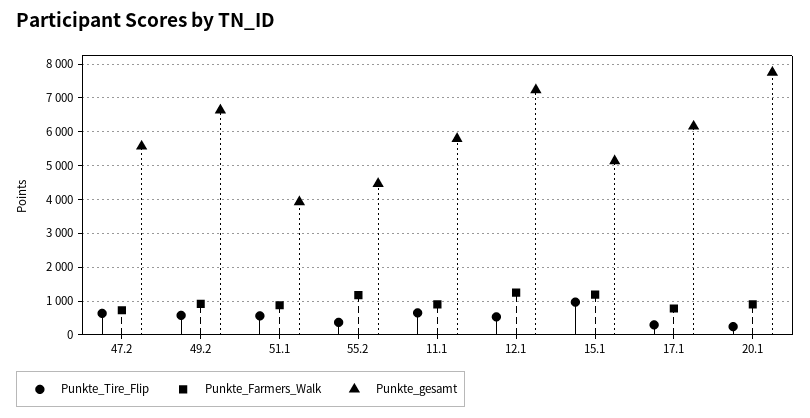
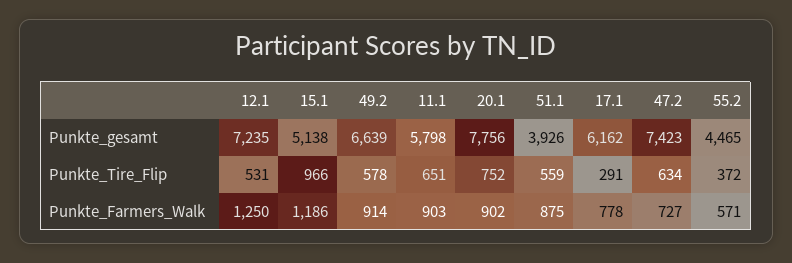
Punkte_gesamt, 47.2: 5600 -> 7423
Punkte_Farmers_Walk, 55.2: 1200 -> 571
Punkte_Tire_Flip, 20.1: 200 -> 752

